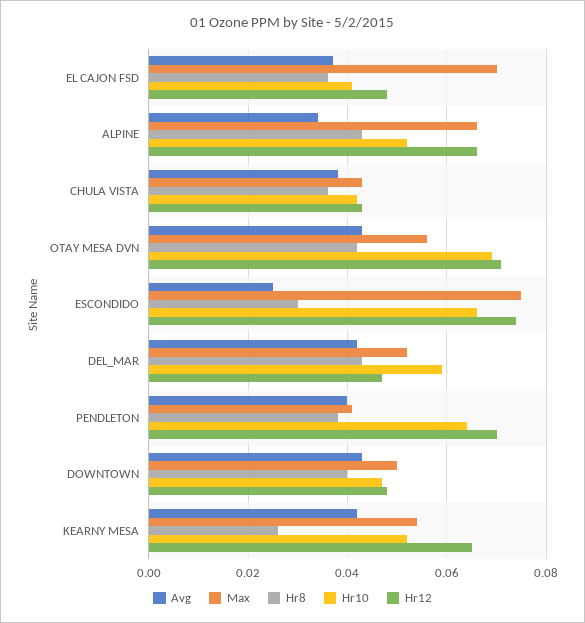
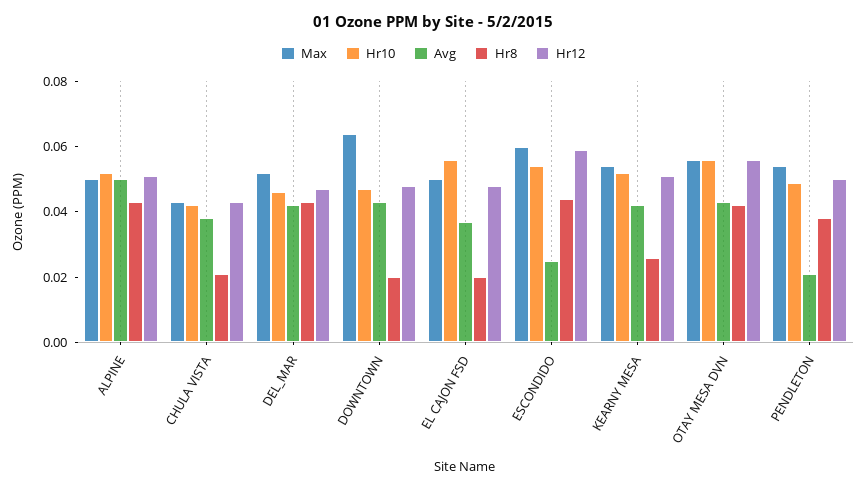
Max, EL CAJON FSD: 0.07 -> 0.05
Hr8, EL CAJON FSD: 0.035 -> 0.02
Hr10, EL CAJON FSD: 0.04 -> 0.055
Avg, ALPINE: 0.035 -> 0.05
Max, ALPINE: 0.065 -> 0.05
Hr12, ALPINE: 0.065 -> 0.05
Hr8, CHULA VISTA: 0.035 -> 0.02
Hr10, OTAY MESA DVN: 0.07 -> 0.055
Hr12, OTAY MESA DVN: 0.07 -> 0.055
Max, ESCONDIDO: 0.075 -> 0.06
Hr8, ESCONDIDO: 0.03 -> 0.045
Hr10, ESCONDIDO: 0.065 -> 0.055
Hr12, ESCONDIDO: 0.075 -> 0.06
Hr10, DEL_MAR: 0.06 -> 0.045
Avg, PENDLETON: 0.04 -> 0.02
Max, PENDLETON: 0.04 -> 0.055
Hr10, PENDLETON: 0.065 -> 0.05
Hr12, PENDLETON: 0.07 -> 0.05
Max, DOWNTOWN: 0.05 -> 0.065
Hr8, DOWNTOWN: 0.04 -> 0.02
Hr12, KEARNY MESA: 0.065 -> 0.05

